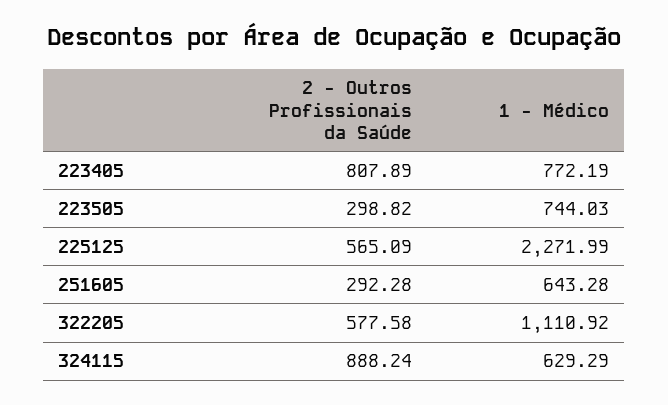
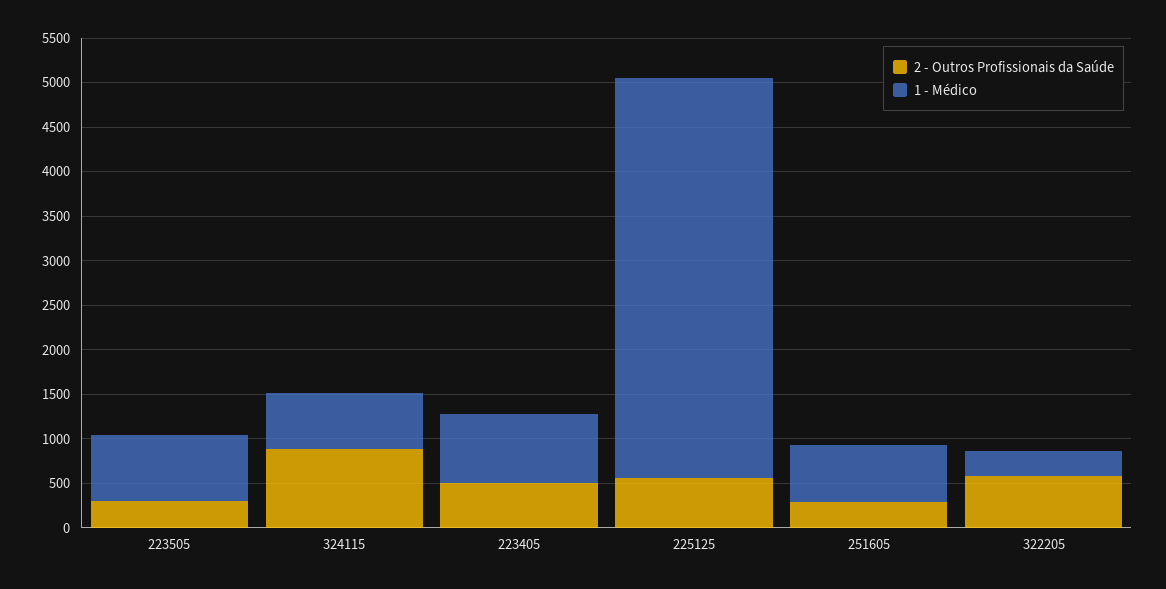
2 - Outros Profissionais da Saúde, 223405: 807.89 -> 500
1 - Médico, 225125: 2271.99 -> 4500
1 - Médico, 322205: 1110.92 -> 300

